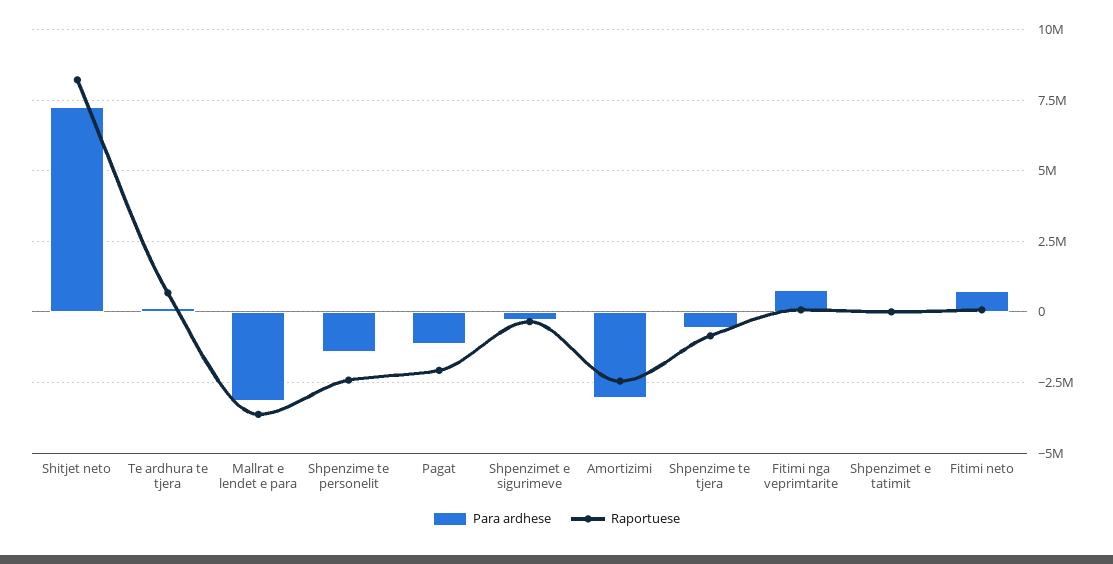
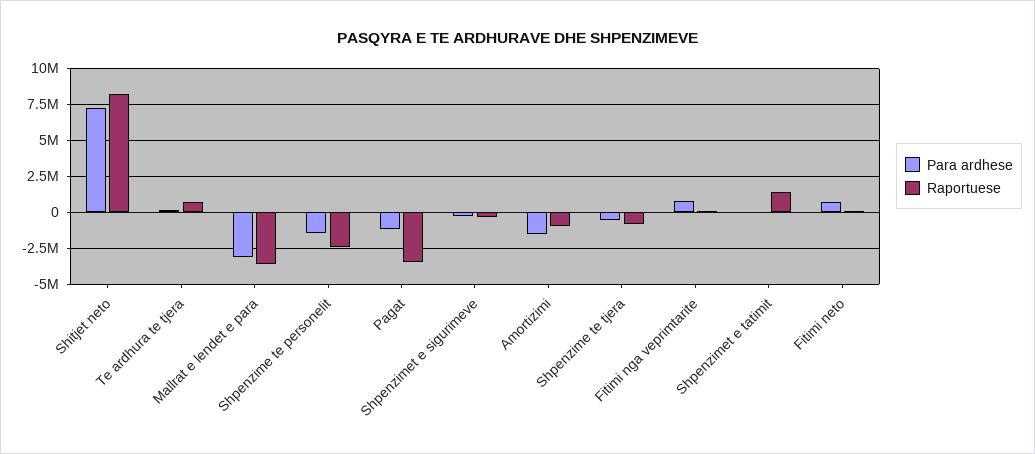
Raportuese, Pagat: -2000000 -> -3500000
Para ardhese, Amortizimi: -3000000 -> -1500000
Raportuese, Amortizimi: -2500000 -> -1000000
Raportuese, Shpenzimet e tatimit: 0 -> 1500000

